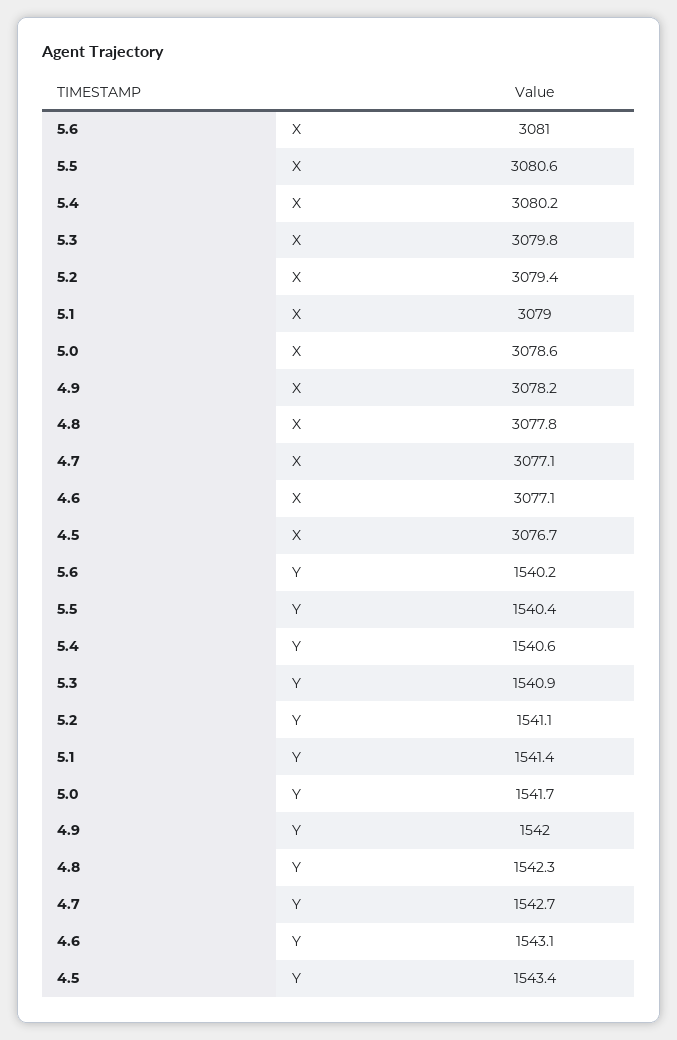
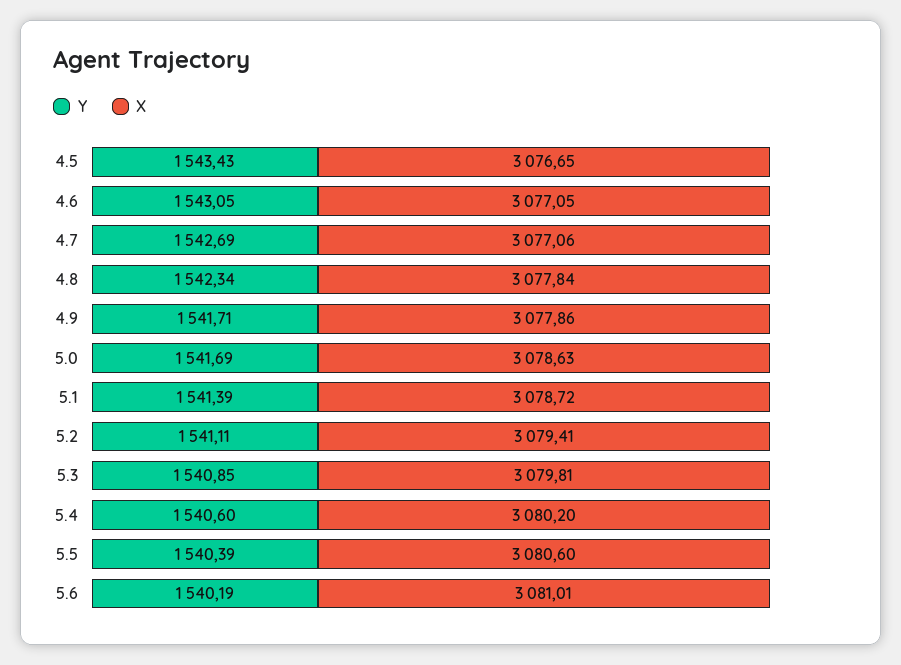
X, 5.1: 3079 -> 3078.72
X, 4.9: 3078.2 -> 3077.86
Y, 4.9: 1542 -> 1541.71

